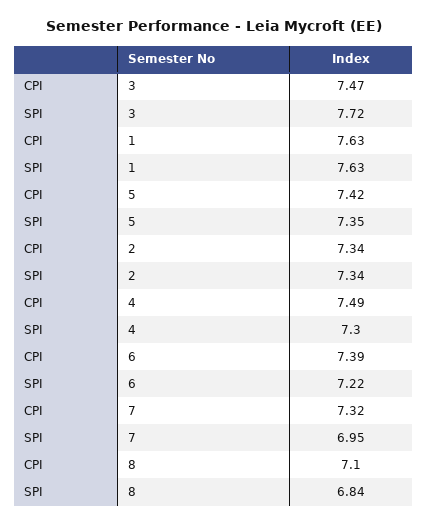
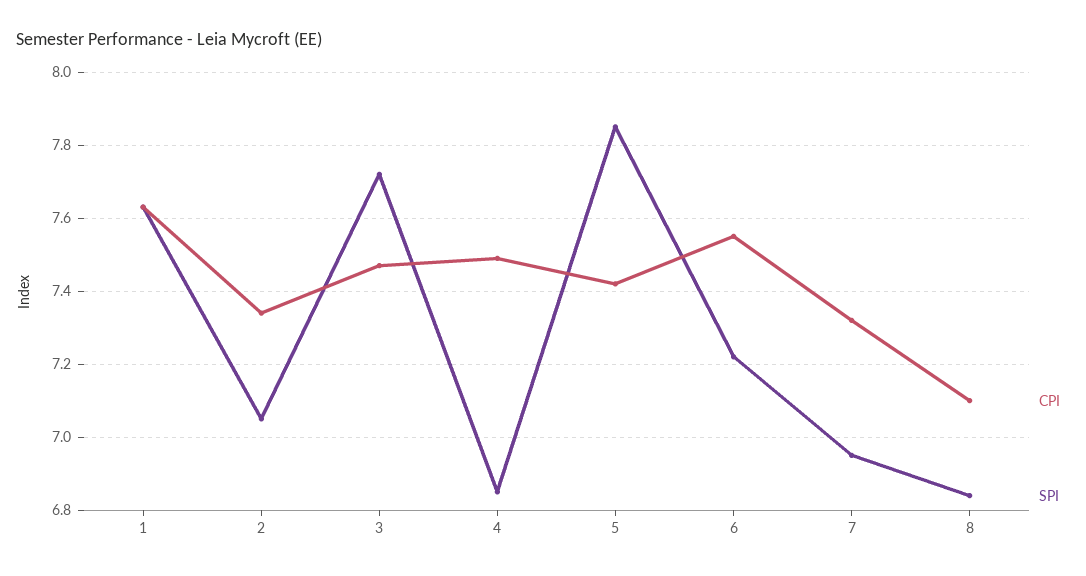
SPI, 5: 7.35 -> 7.85
SPI, 2: 7.34 -> 7.05
SPI, 4: 7.3 -> 6.85
CPI, 6: 7.39 -> 7.55

